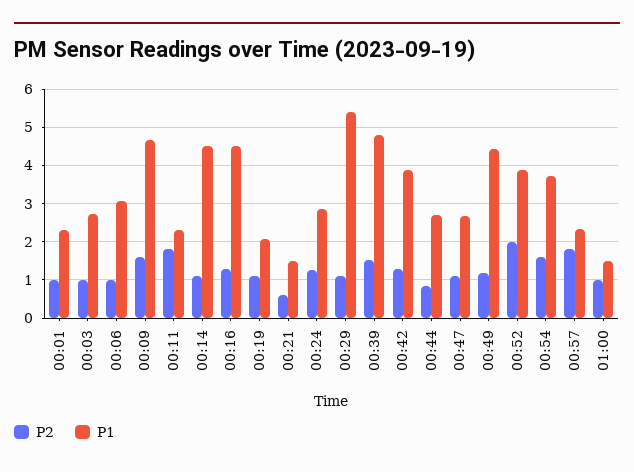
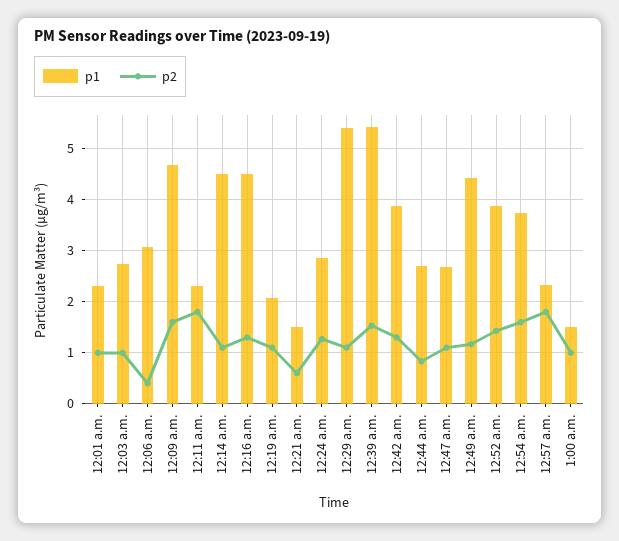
P2, 00:06: 1 -> 0.4
P1, 00:39: 4.8 -> 5.4
P2, 00:52: 2 -> 1.4

